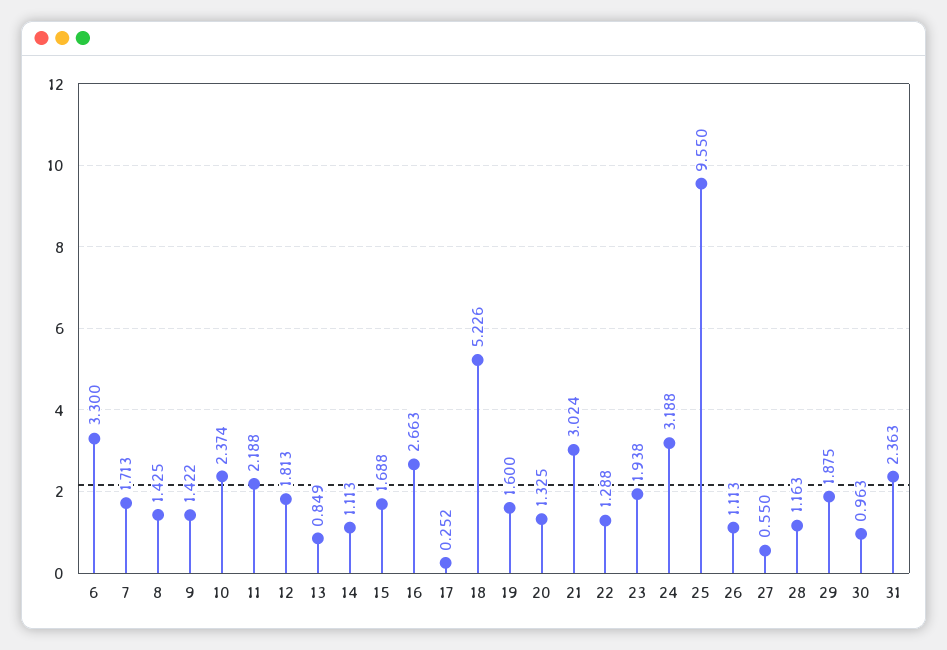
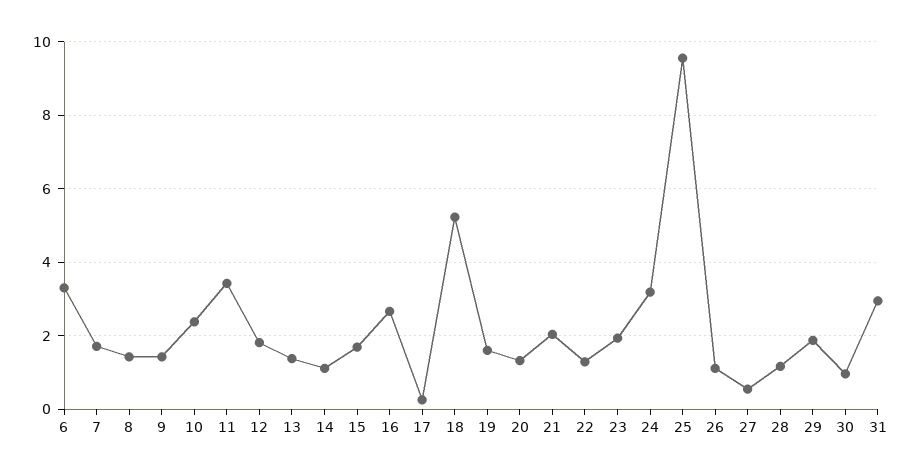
11: 2.188 -> 3.4
13: 0.849 -> 1.4
21: 3.024 -> 2
31: 2.363 -> 3

